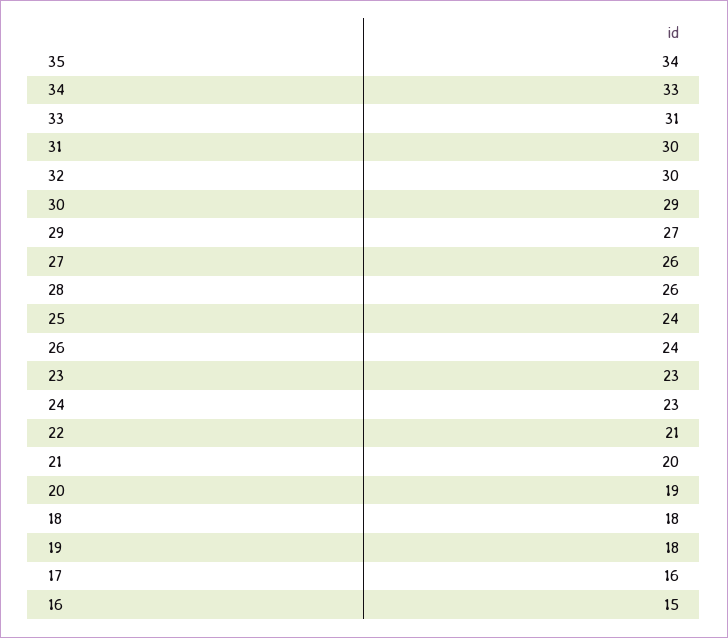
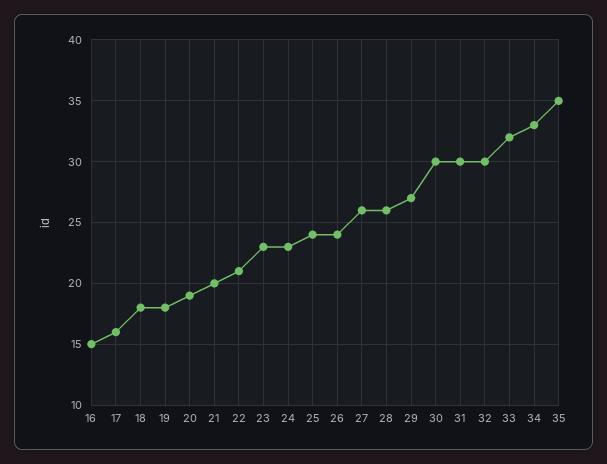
35: 34 -> 35
33: 31 -> 32
30: 29 -> 30

